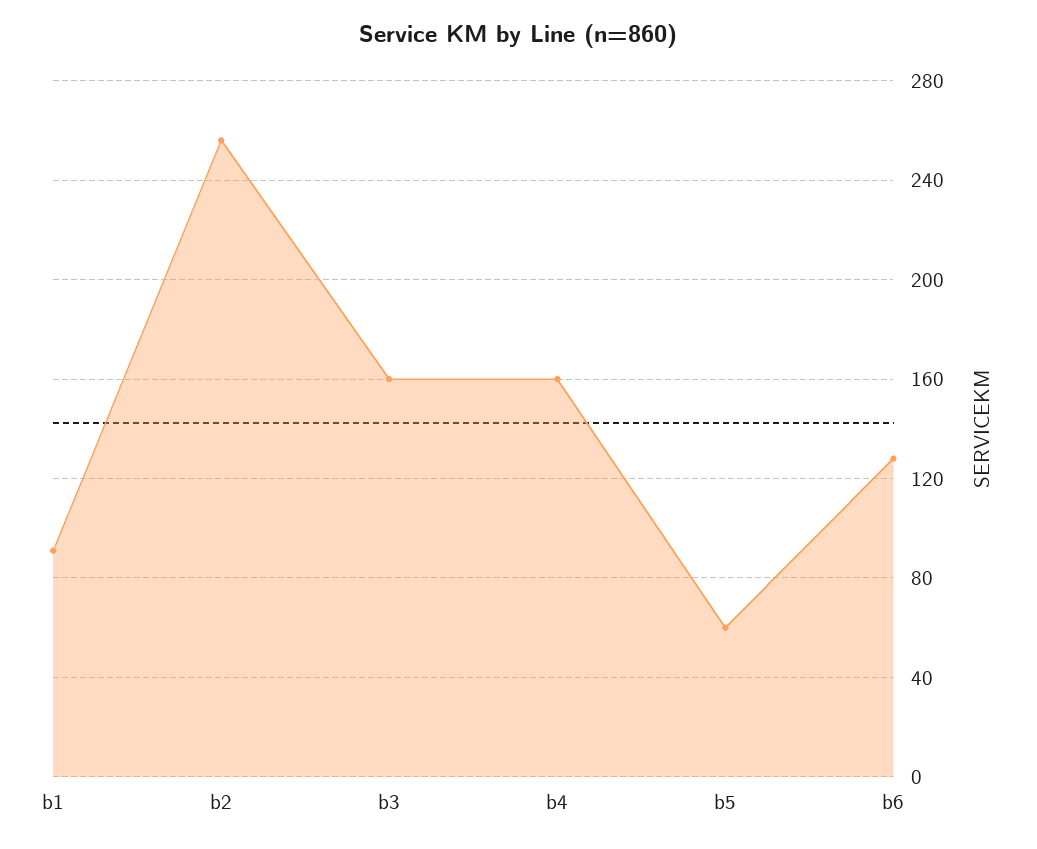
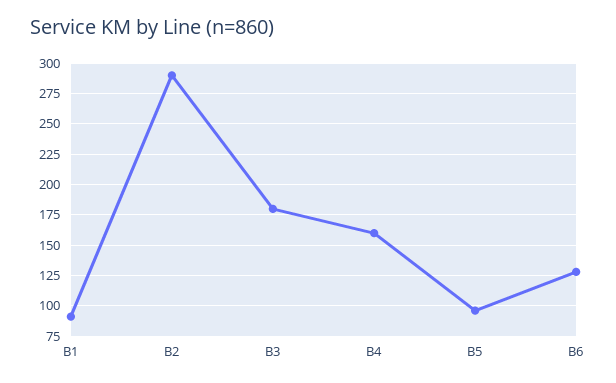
b2: 255 -> 290
b3: 160 -> 180
b5: 60 -> 95

